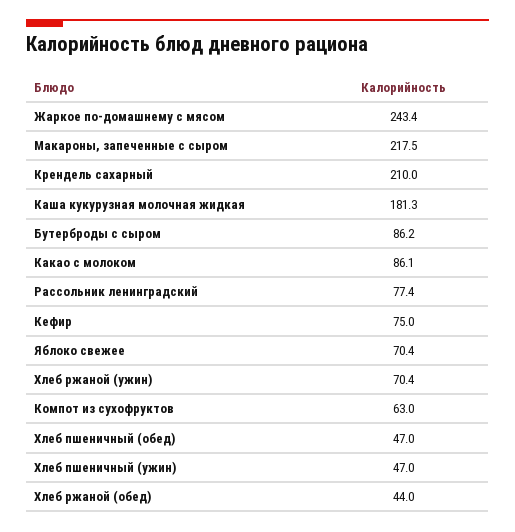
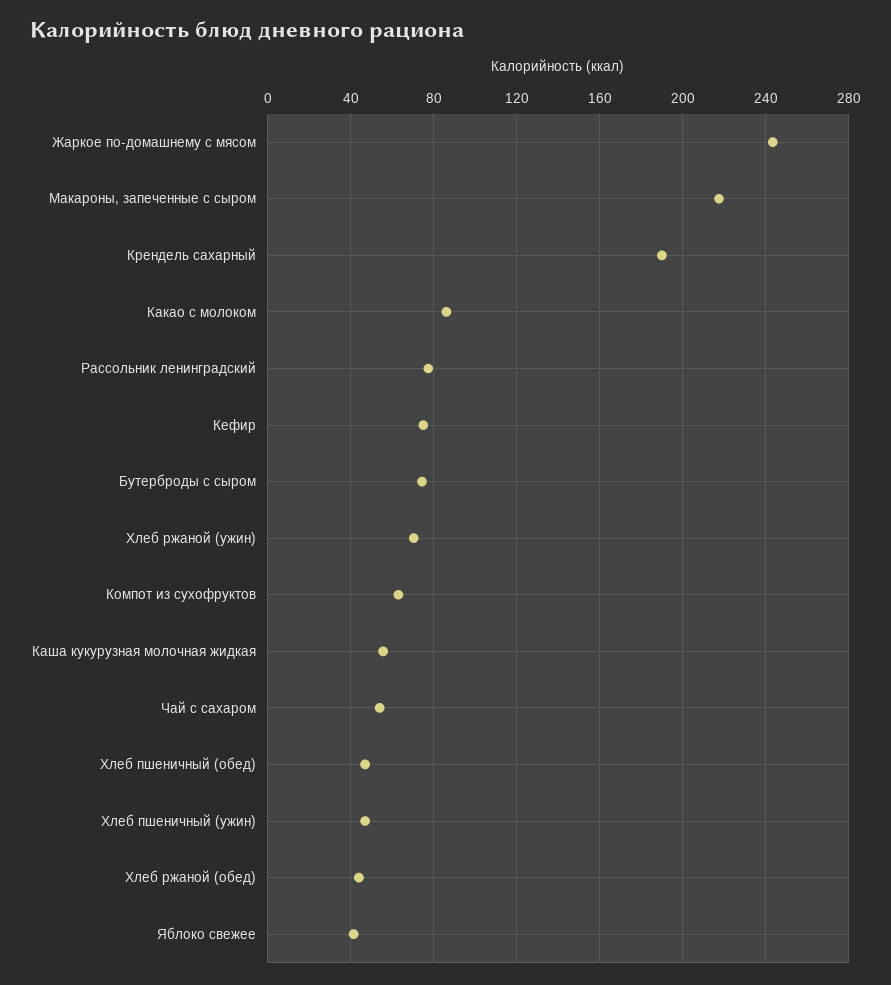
Крендель сахарный: 210 -> 190
Каша кукурузная молочная жидкая: 181.3 -> 55
Бутерброды с сыром: 86.2 -> 75
Яблоко свежее: 70.4 -> 40
Чай с сахаром: none -> 55

